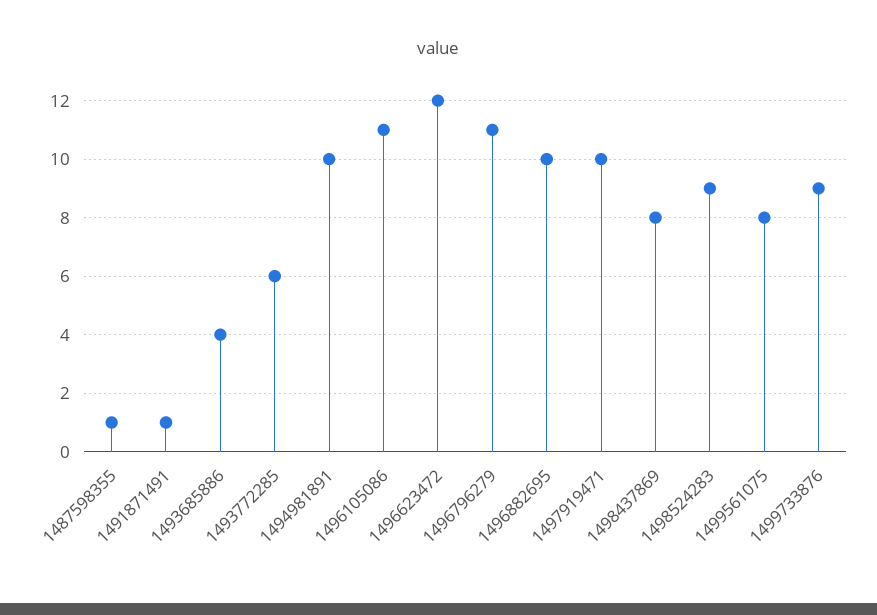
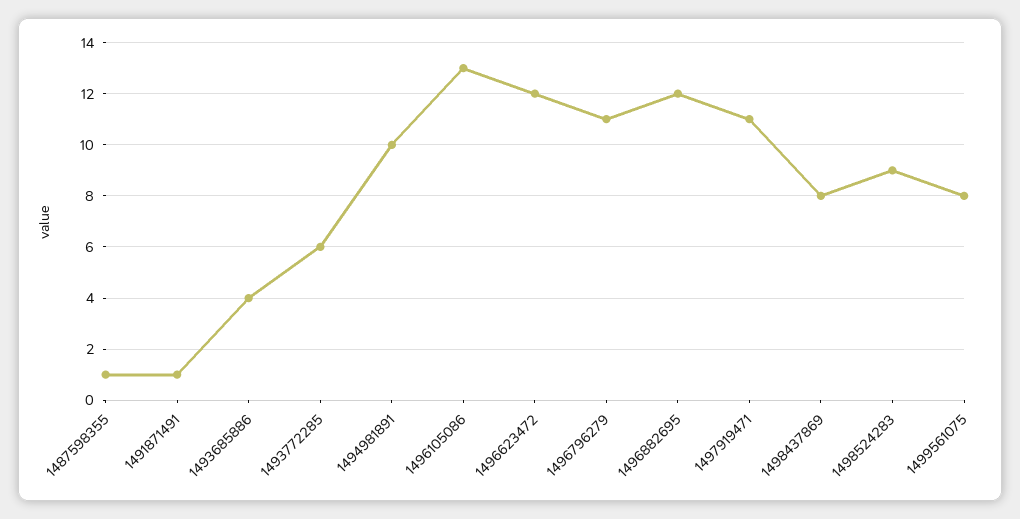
1496105086: 11 -> 13
1496882695: 10 -> 12
1497919471: 10 -> 11
1499733876: 9 -> none

